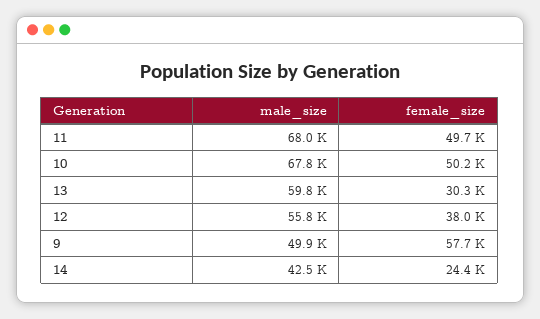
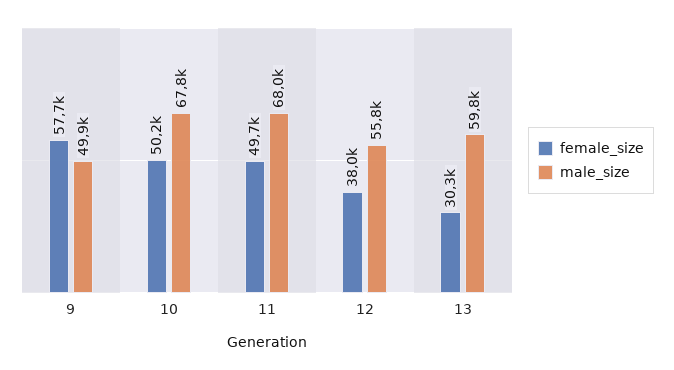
male_size, 14: 42500 -> none
female_size, 14: 24400 -> none

